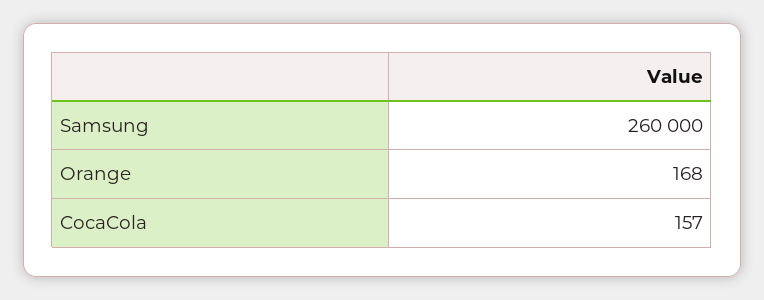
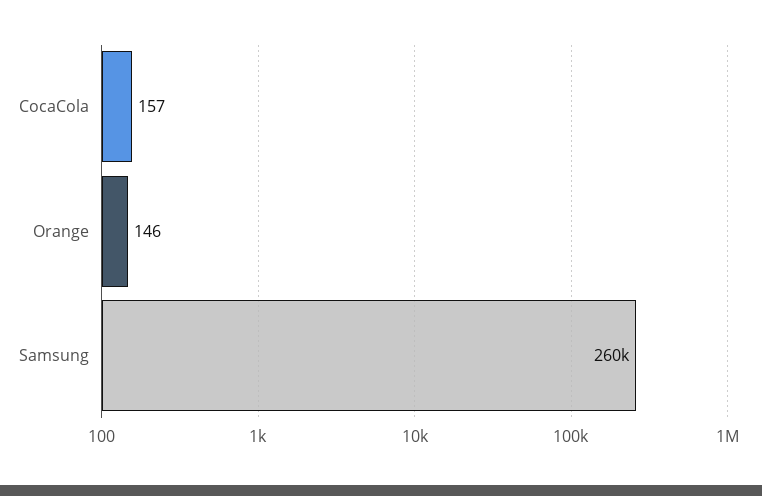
Orange: 168 -> 146

